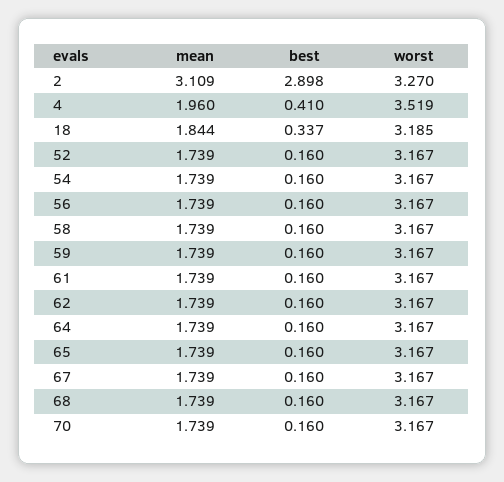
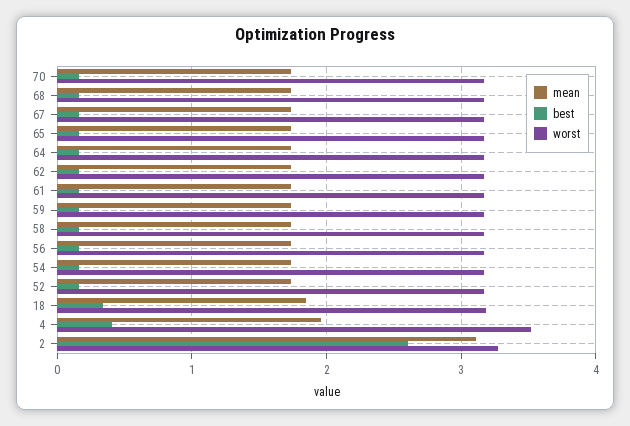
best, 2: 2.898 -> 2.6

